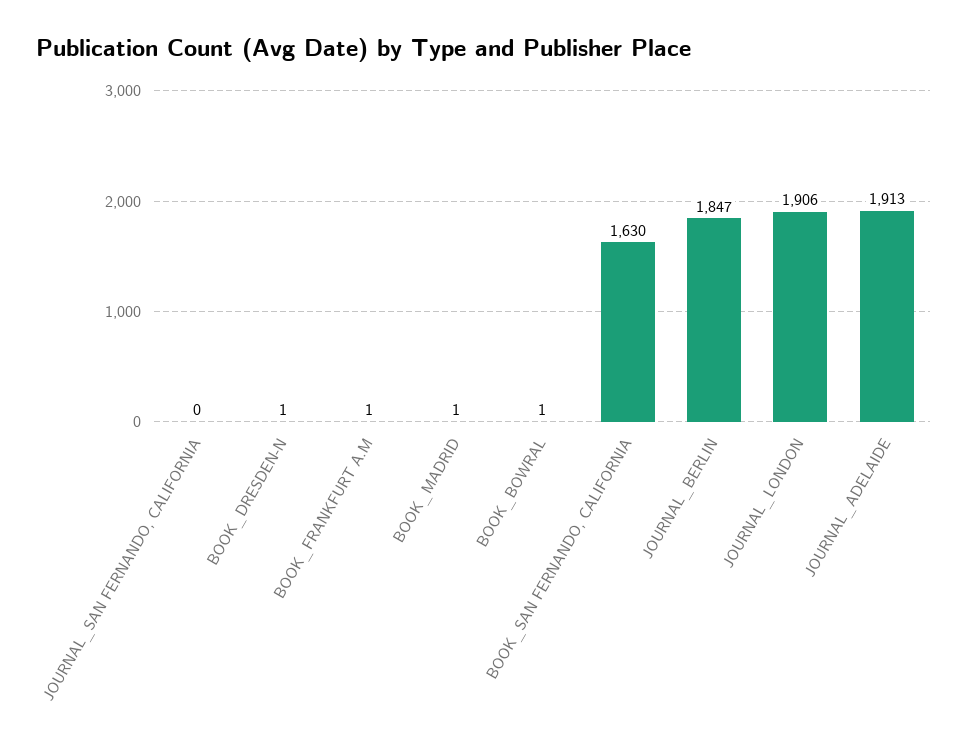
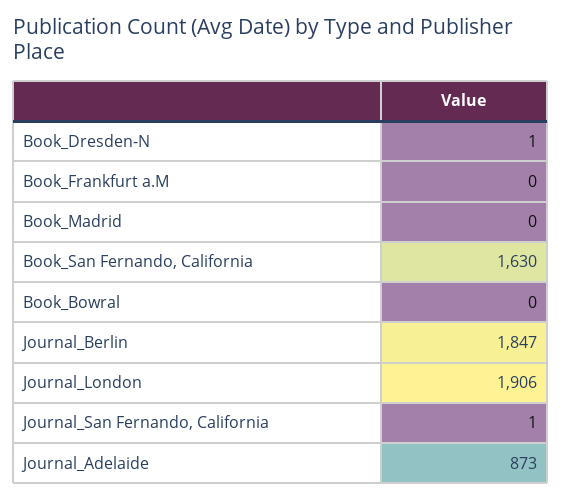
JOURNAL_SAN FERNANDO, CALIFORNIA: 0 -> 1
BOOK_FRANKFURT A.M: 1 -> 0
BOOK_MADRID: 1 -> 0
BOOK_BOWRAL: 1 -> 0
JOURNAL_ADELAIDE: 1913 -> 873

